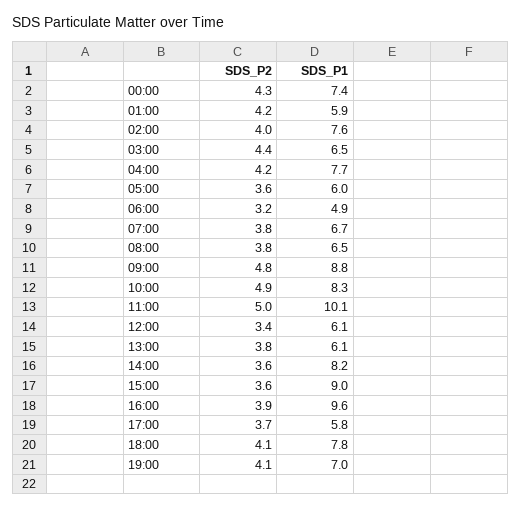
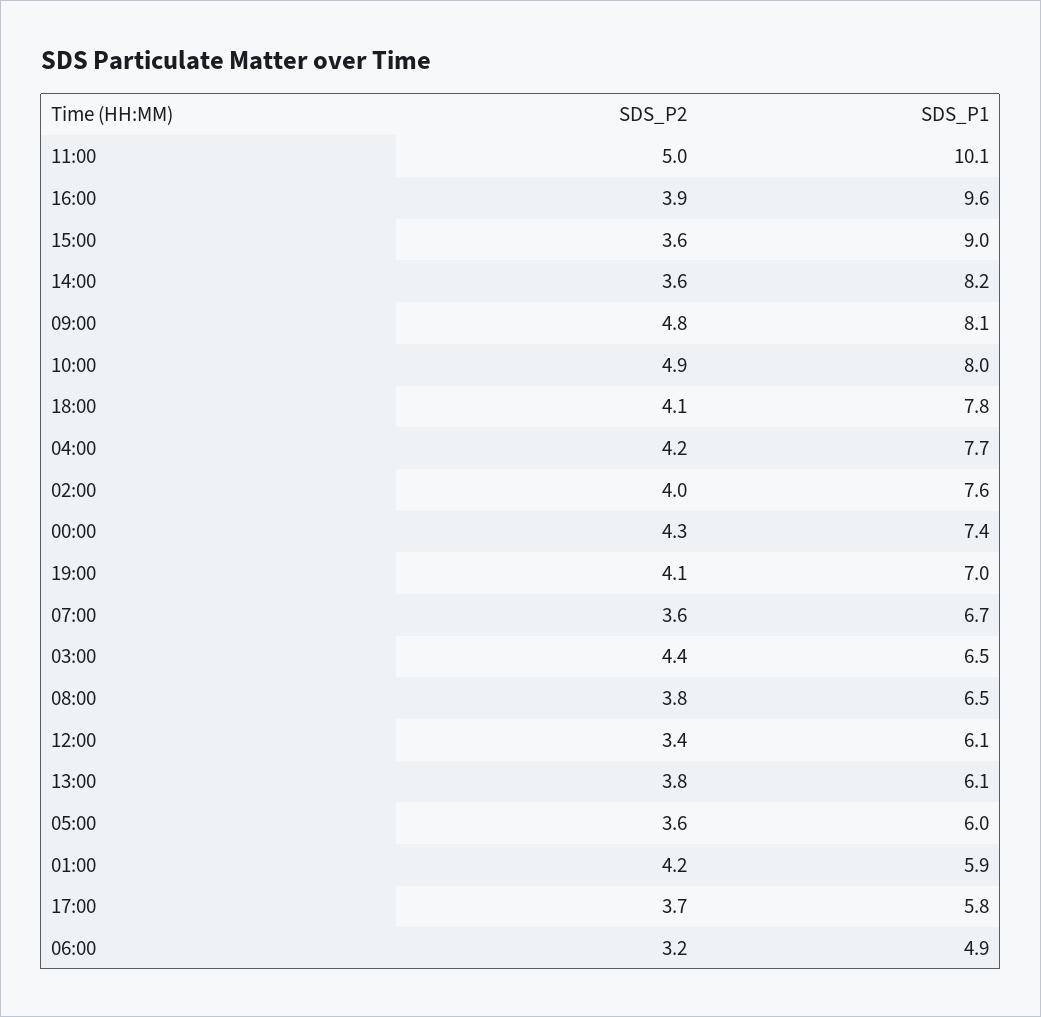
SDS_P2, 07:00: 3.8 -> 3.6
SDS_P1, 09:00: 8.8 -> 8.1
SDS_P1, 10:00: 8.3 -> 8

